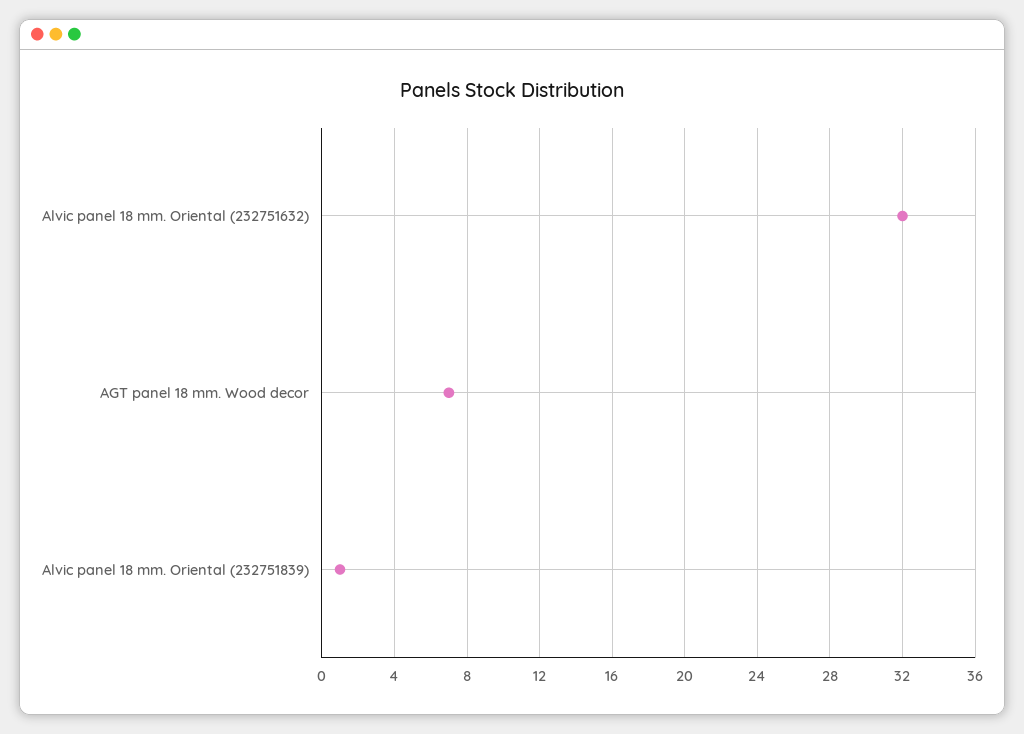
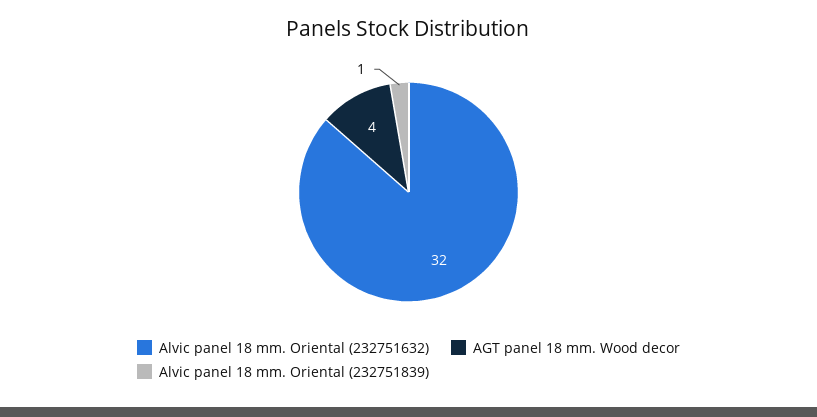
AGT panel 18 mm. Wood decor: 7 -> 4

